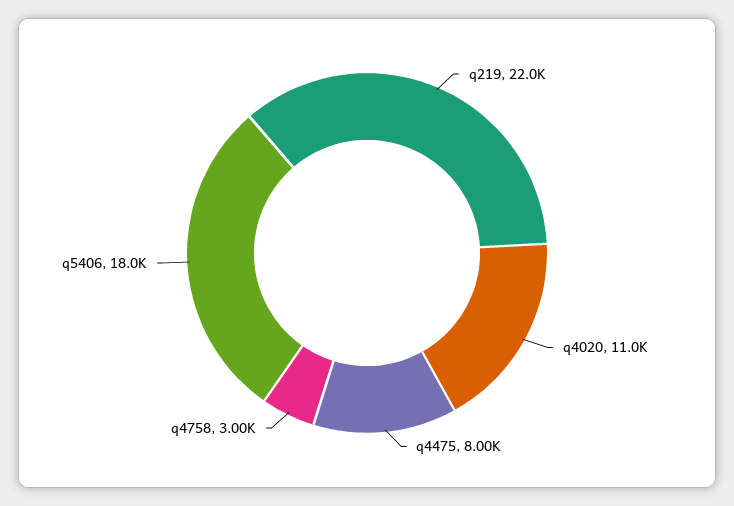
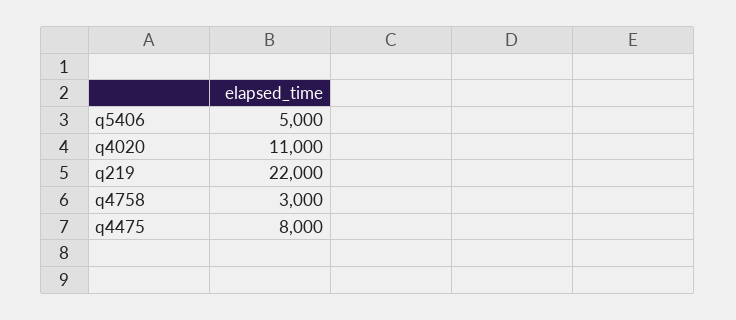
q5406: 18000 -> 5000

